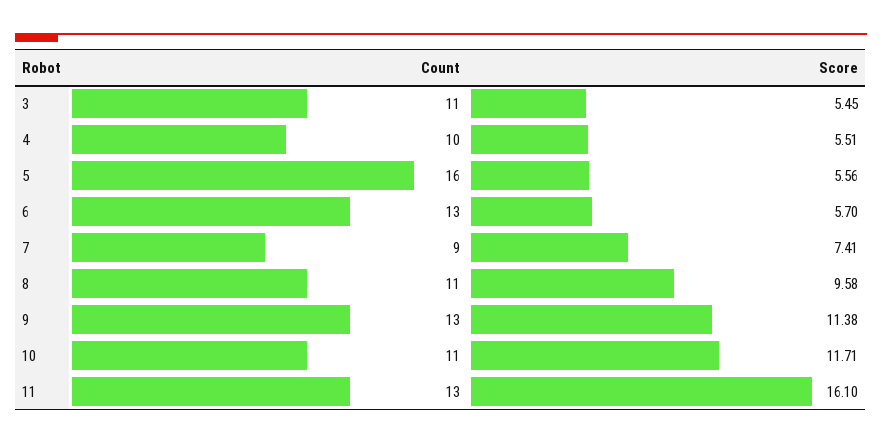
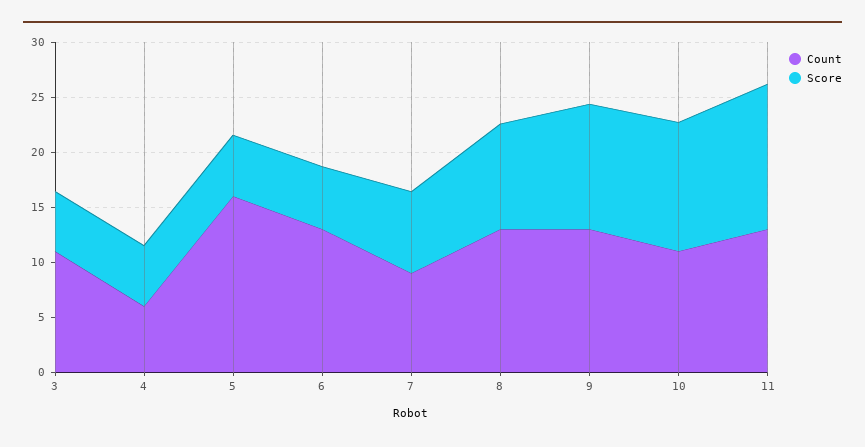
Count, 4: 10 -> 6
Count, 8: 11 -> 13
Score, 11: 16.1 -> 13

